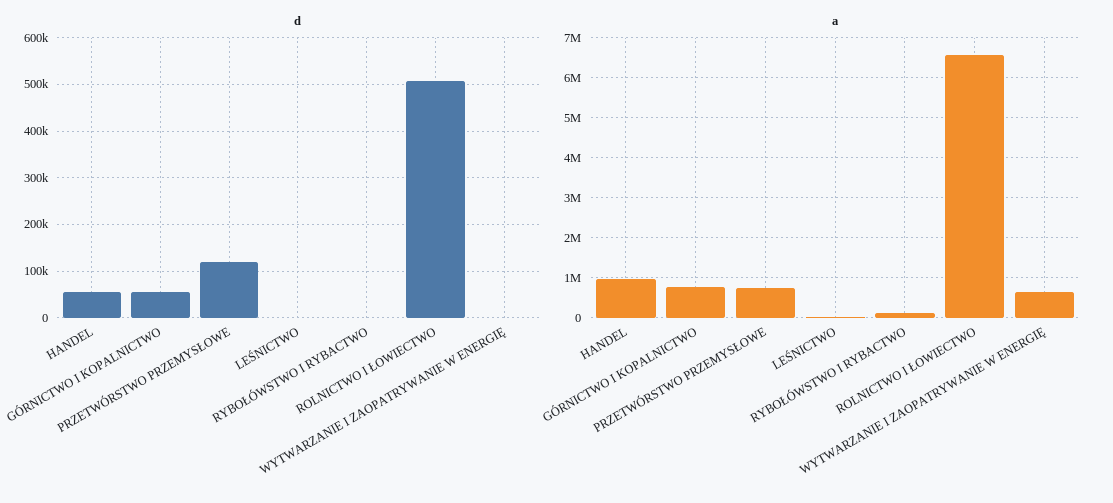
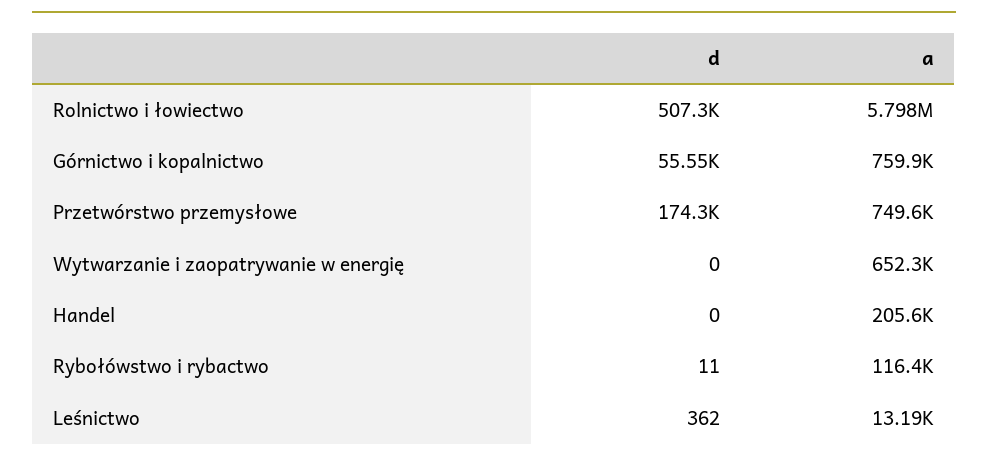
d, HANDEL: 60000 -> 0
d, PRZETWÓRSTWO PRZEMYSŁOWE: 120000 -> 174300
a, HANDEL: 1000000 -> 205600
a, ROLNICTWO I ŁOWIECTWO: 6600000 -> 5798000

